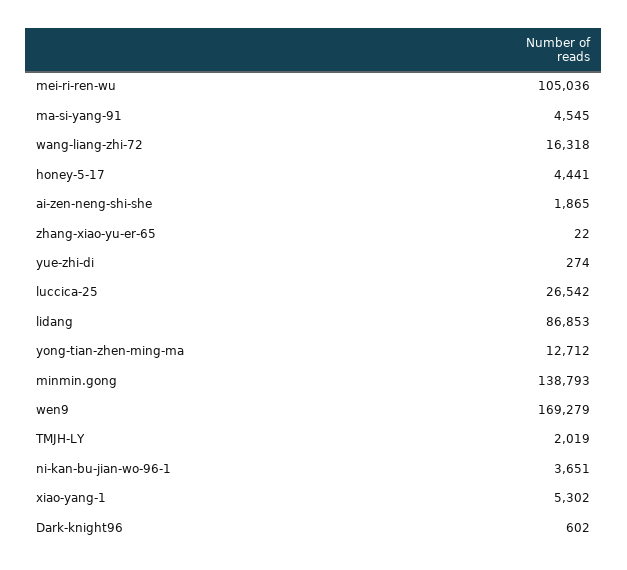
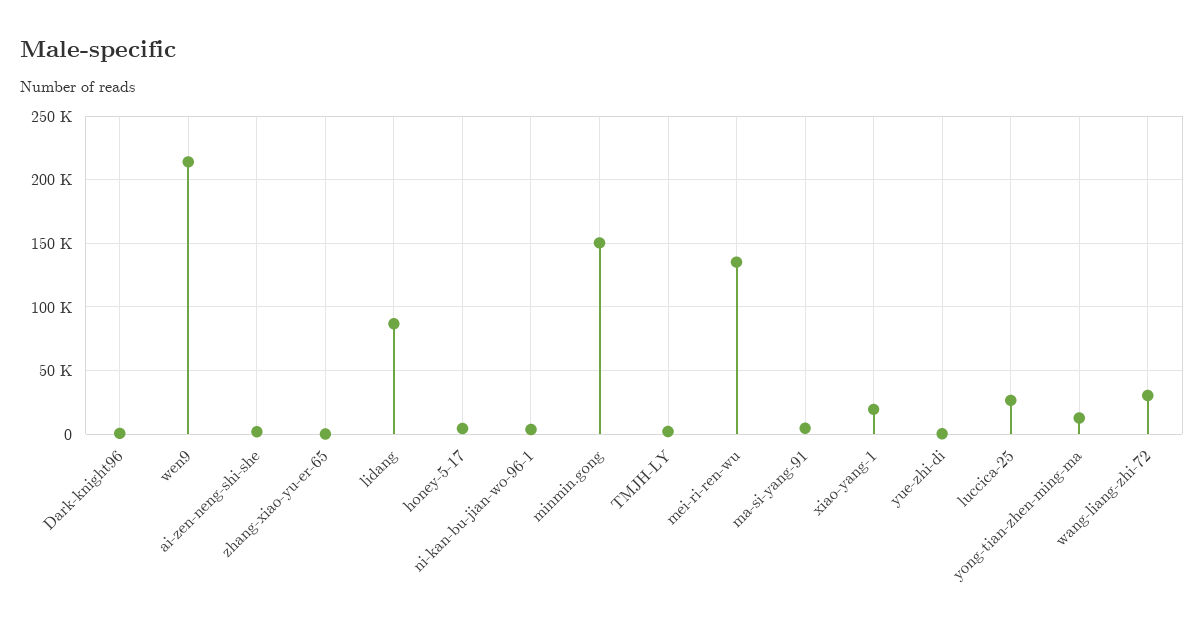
mei-ri-ren-wu: 105036 -> 135000
wang-liang-zhi-72: 16318 -> 30000
minmin.gong: 138793 -> 150000
wen9: 169279 -> 215000
xiao-yang-1: 5302 -> 20000

